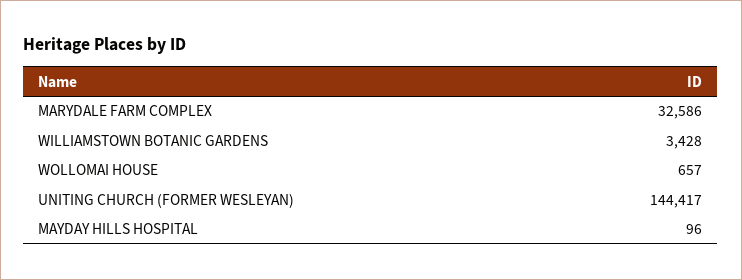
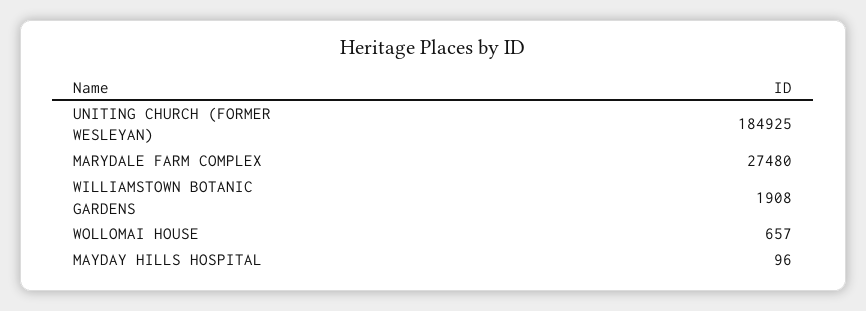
MARYDALE FARM COMPLEX: 32586 -> 27480
WILLIAMSTOWN BOTANIC GARDENS: 3428 -> 1908
UNITING CHURCH (FORMER WESLEYAN): 144417 -> 184925

